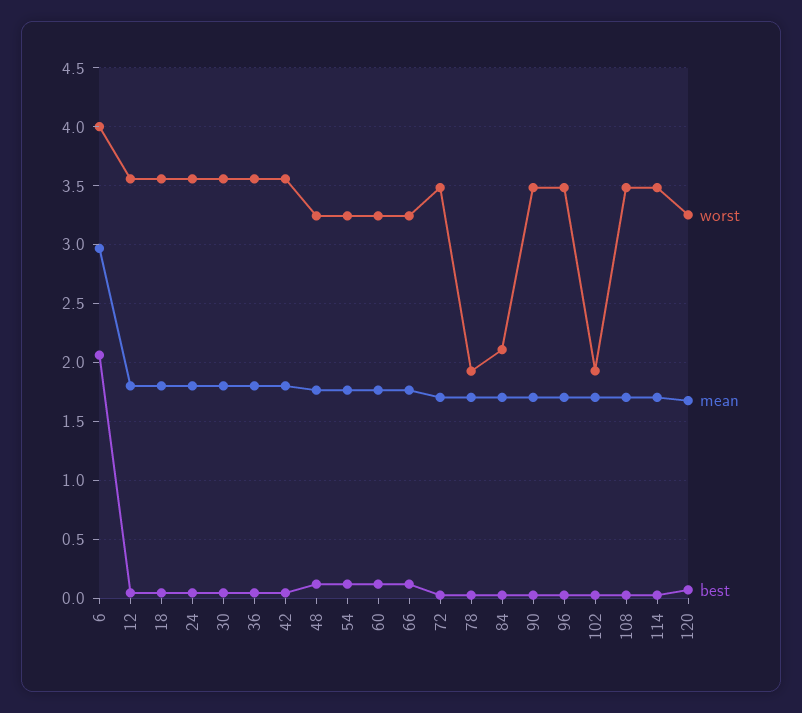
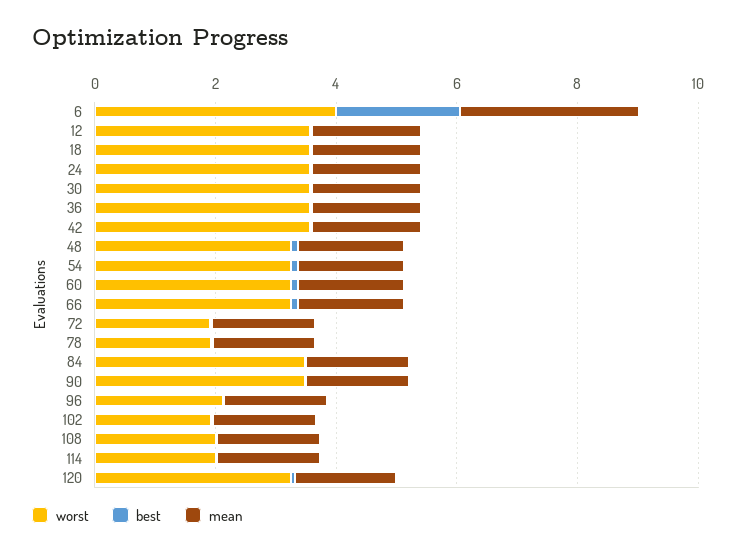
worst, 72: 3.5 -> 2
worst, 84: 2.1 -> 3.5
worst, 96: 3.5 -> 2
worst, 108: 3.5 -> 2
worst, 114: 3.5 -> 2

